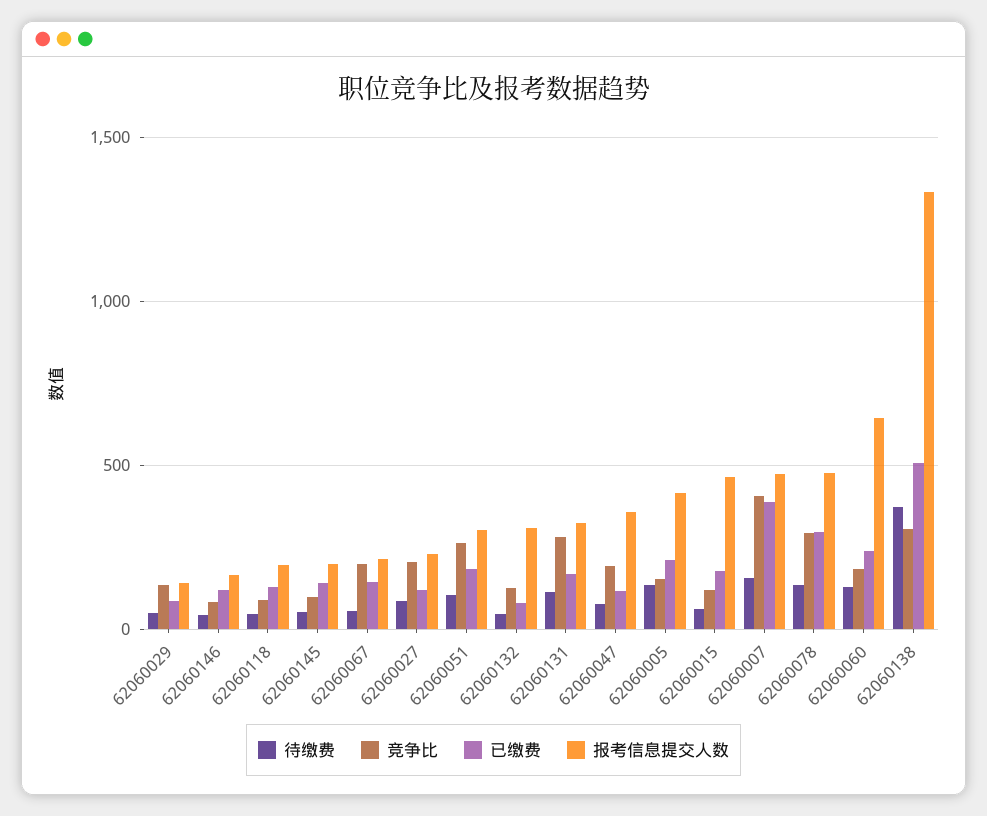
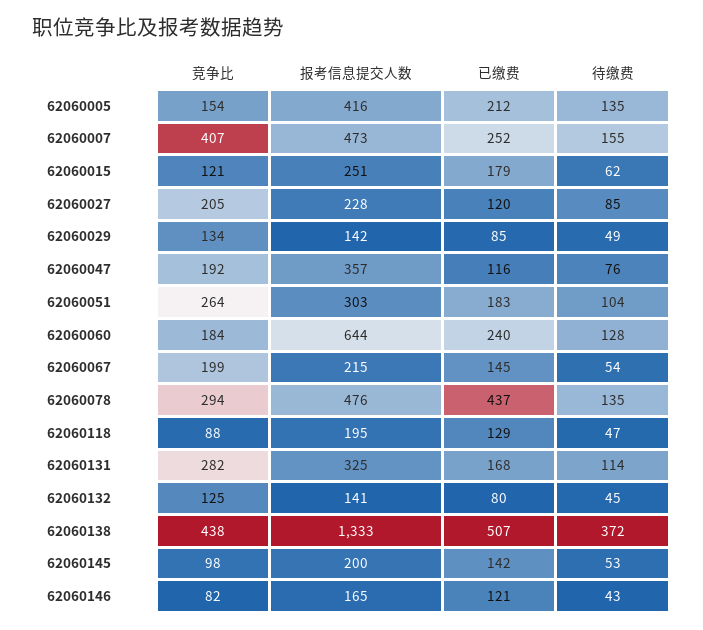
报考信息提交人数, 62060132: 300 -> 141
报考信息提交人数, 62060015: 450 -> 251
已缴费, 62060007: 400 -> 252
已缴费, 62060078: 300 -> 437
竞争比, 62060138: 300 -> 438

